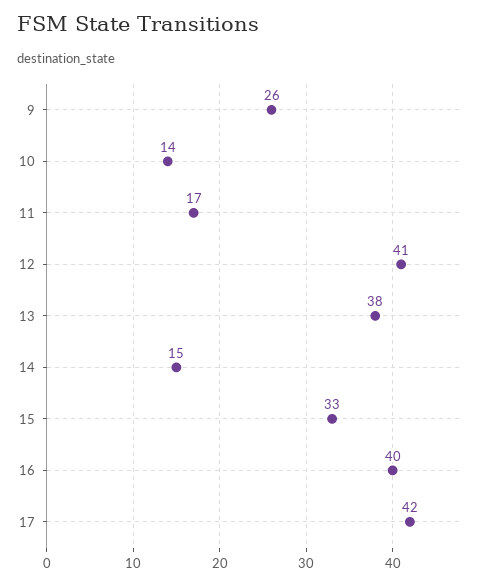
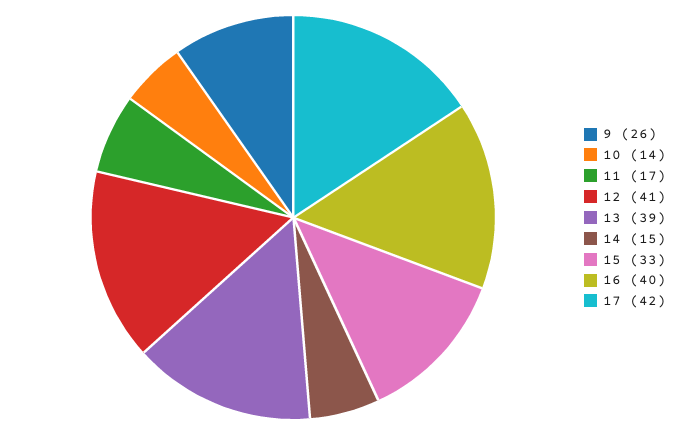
13: 38 -> 39

